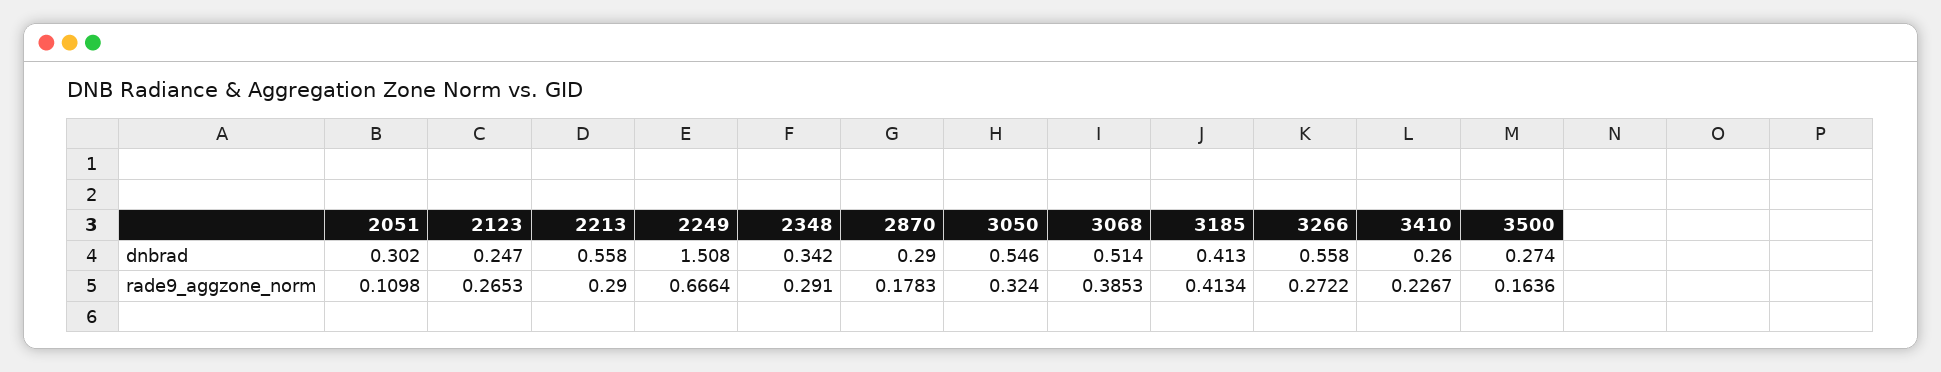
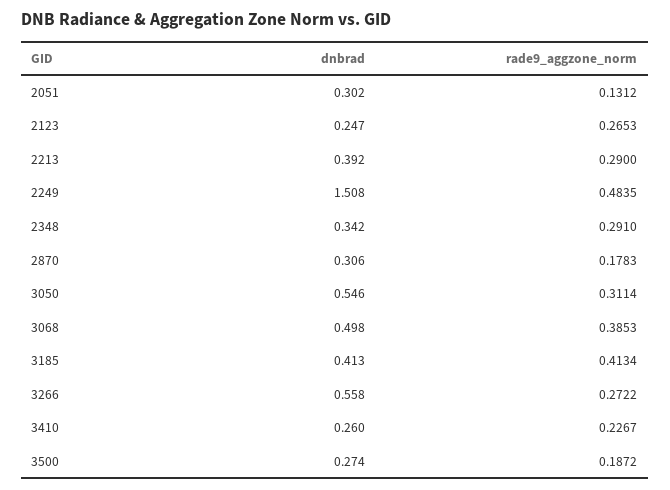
2213, dnbrad: 0.558 -> 0.392
2870, dnbrad: 0.29 -> 0.306
3068, dnbrad: 0.514 -> 0.498
2051, rade9_aggzone_norm: 0.1098 -> 0.1312
2249, rade9_aggzone_norm: 0.6664 -> 0.4835
3050, rade9_aggzone_norm: 0.324 -> 0.3114
3500, rade9_aggzone_norm: 0.1636 -> 0.1872

